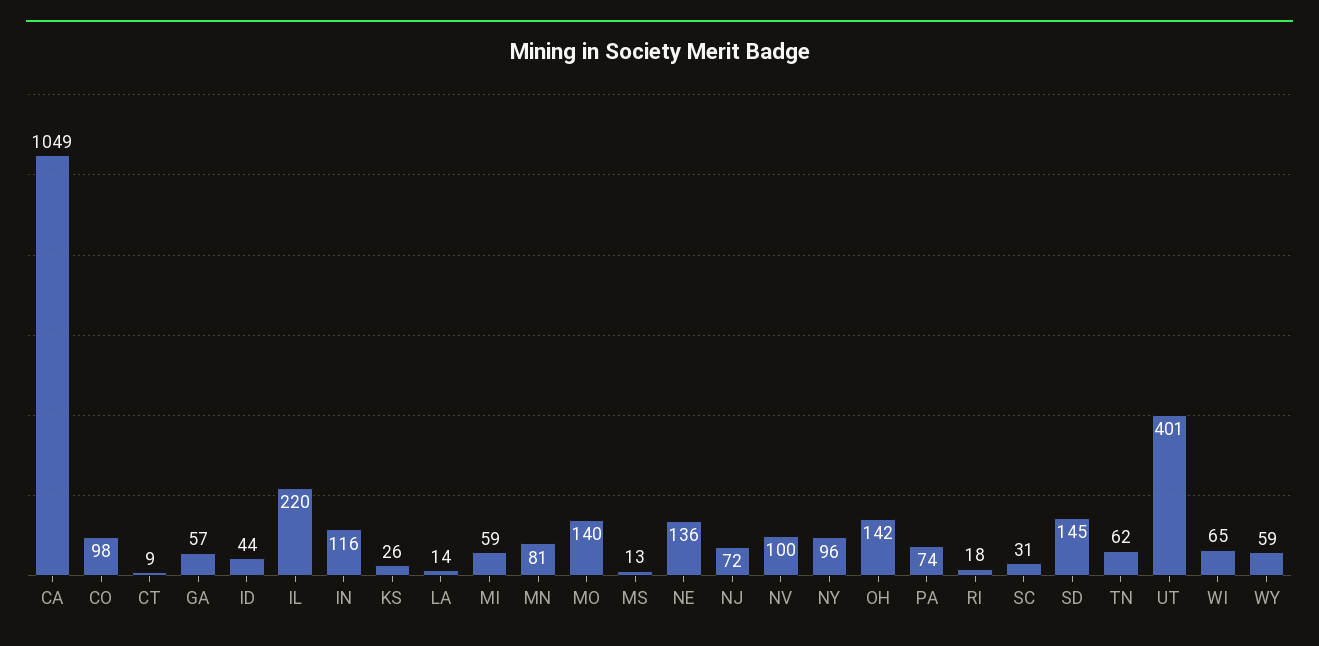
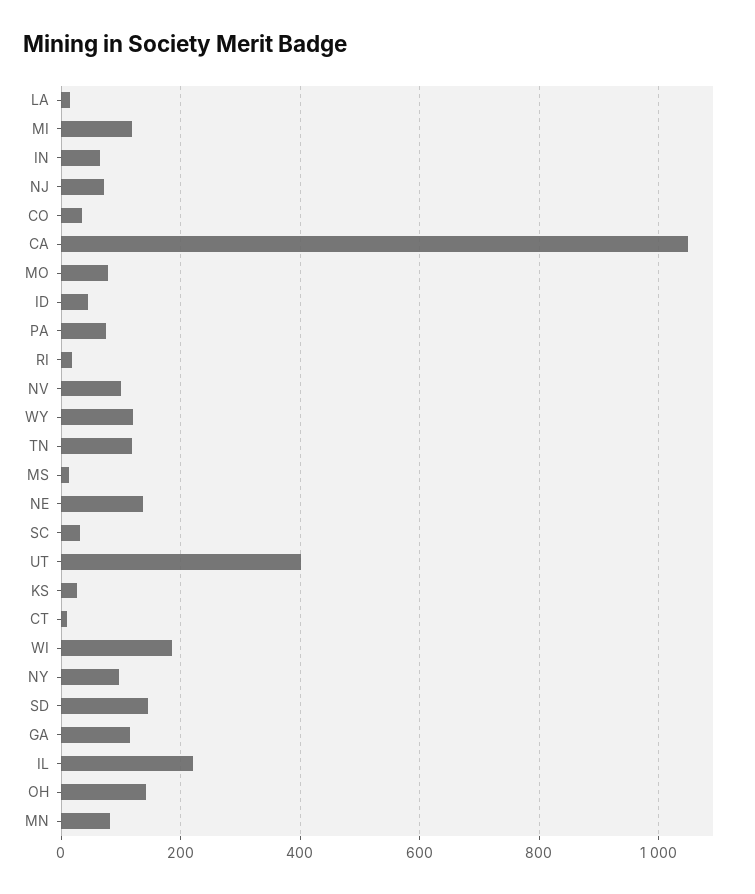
CO: 98 -> 40
GA: 57 -> 120
IN: 116 -> 60
MI: 59 -> 120
MO: 140 -> 80
TN: 62 -> 120
WI: 65 -> 180
WY: 59 -> 120

